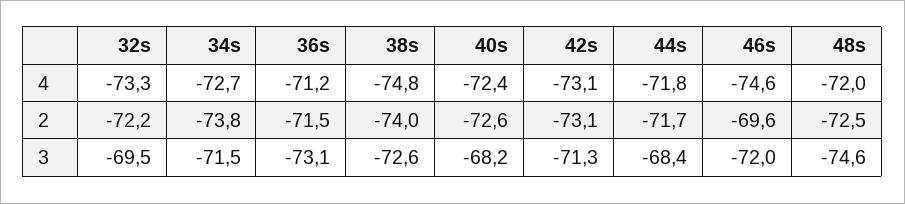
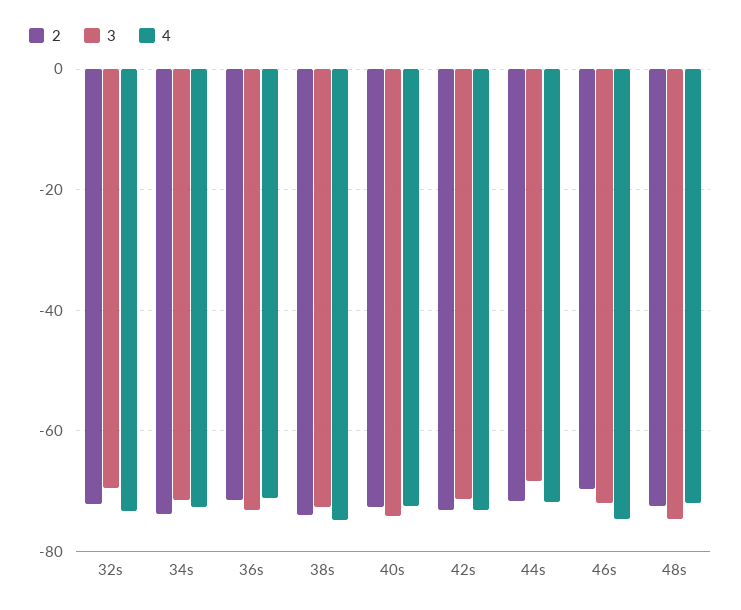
3, 40s: -68.2 -> -74

